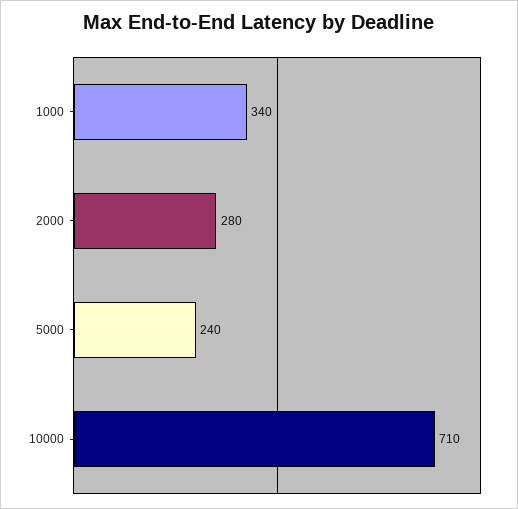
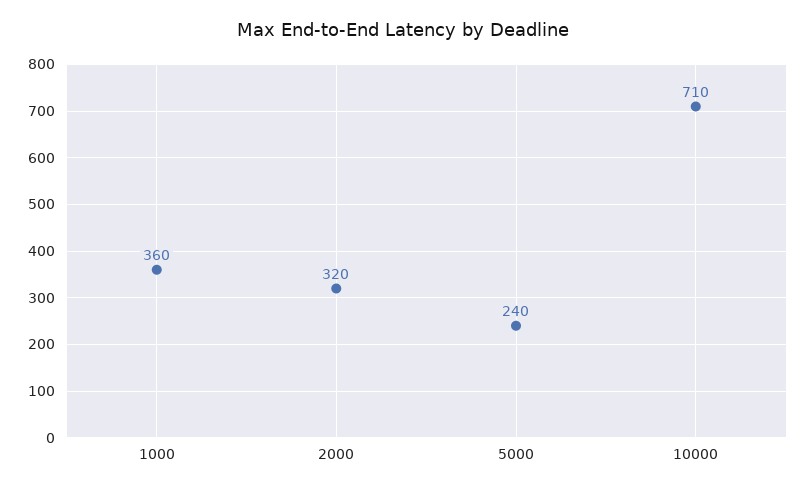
1000: 340 -> 360
2000: 280 -> 320

